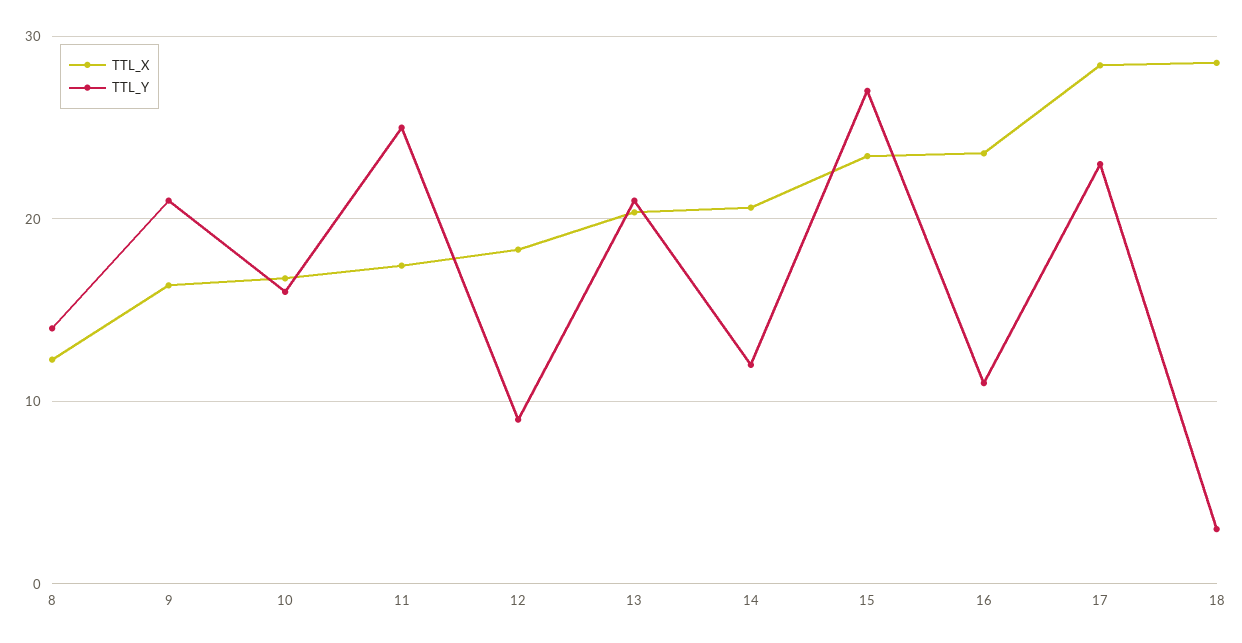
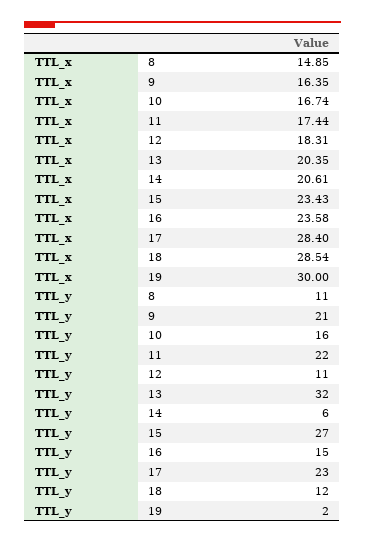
TTL_X, 8: 12 -> 14.85
TTL_Y, 8: 14 -> 11
TTL_Y, 11: 25 -> 22
TTL_Y, 12: 9 -> 11
TTL_Y, 13: 21 -> 32
TTL_Y, 14: 12 -> 6
TTL_Y, 16: 11 -> 15
TTL_Y, 18: 3 -> 12
TTL_X, 19: none -> 30
TTL_Y, 19: none -> 2

